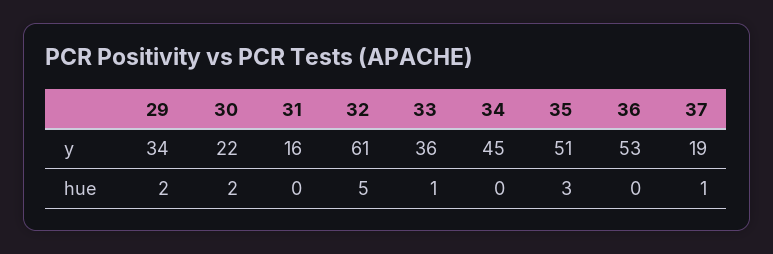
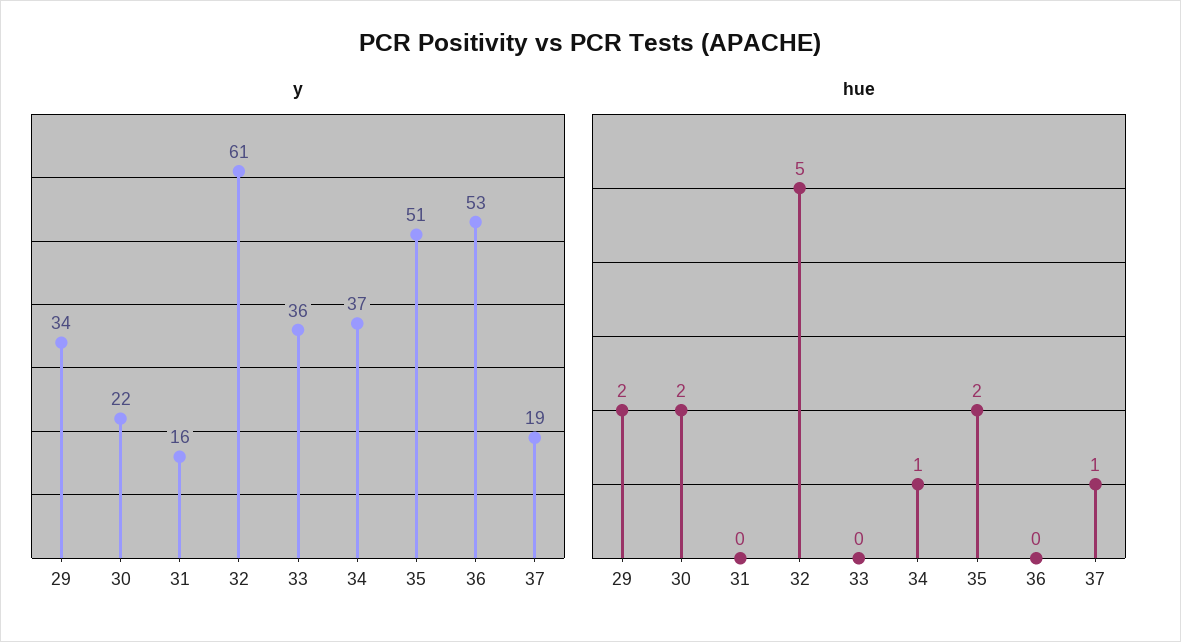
y, 34: 45 -> 37
hue, 33: 1 -> 0
hue, 34: 0 -> 1
hue, 35: 3 -> 2

